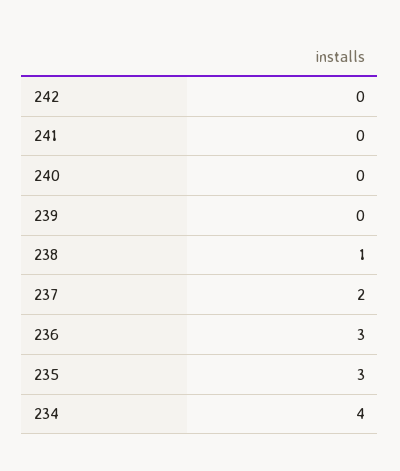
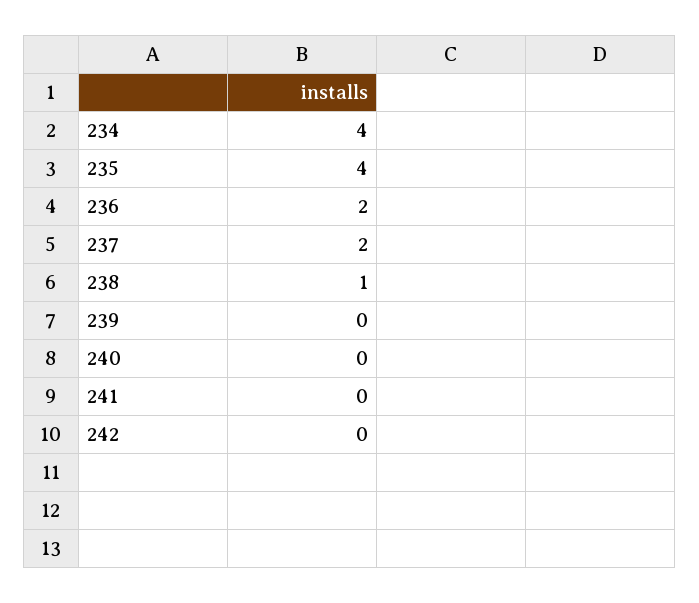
236: 3 -> 2
235: 3 -> 4

